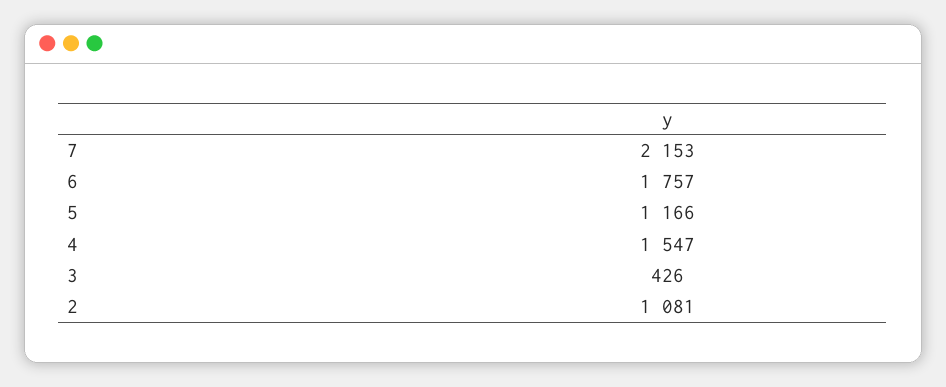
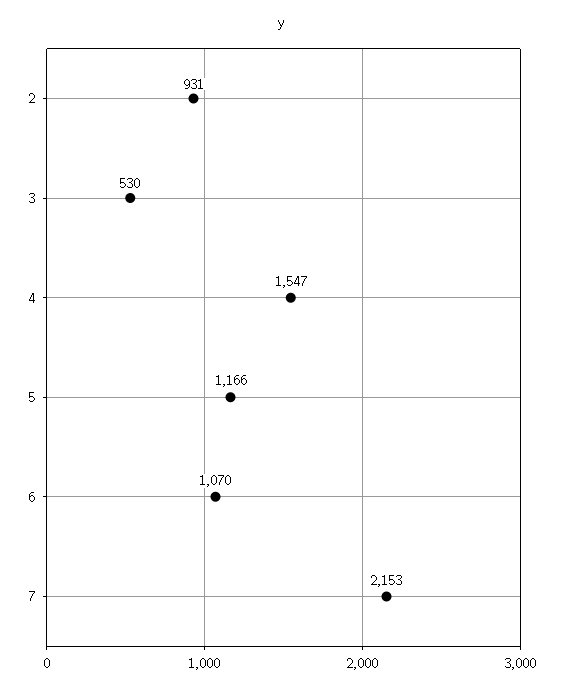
6: 1757 -> 1070
3: 426 -> 530
2: 1081 -> 931

